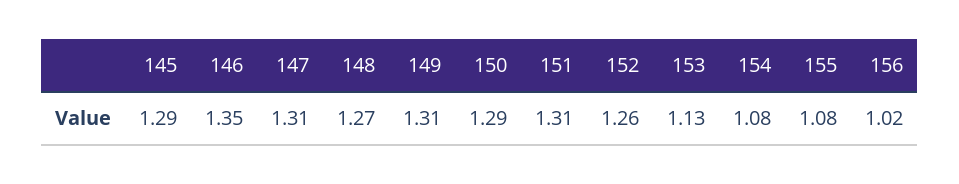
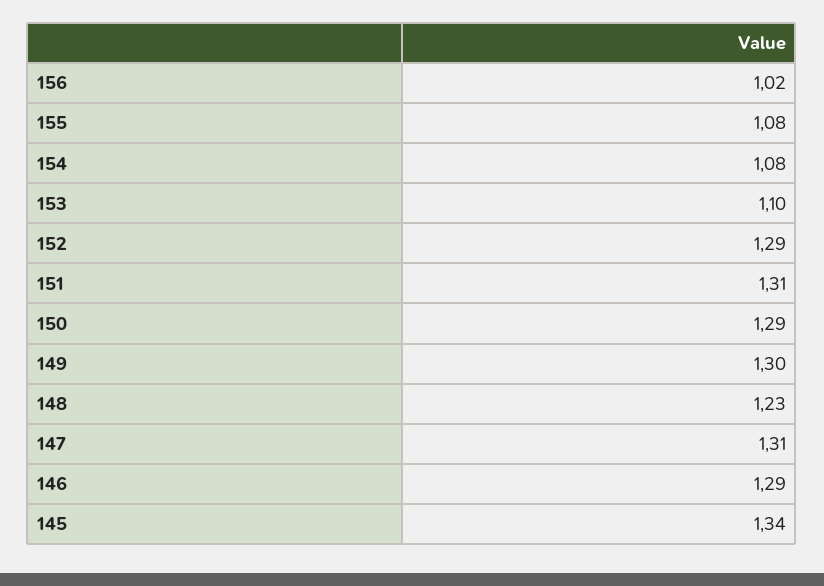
145: 1.29 -> 1.34
146: 1.35 -> 1.29
148: 1.27 -> 1.23
149: 1.31 -> 1.3
152: 1.26 -> 1.29
153: 1.13 -> 1.1

